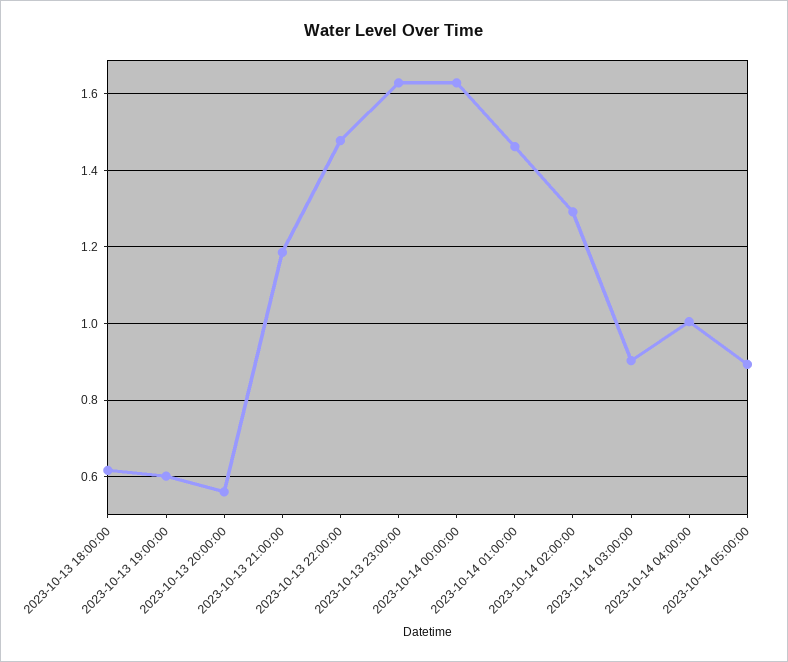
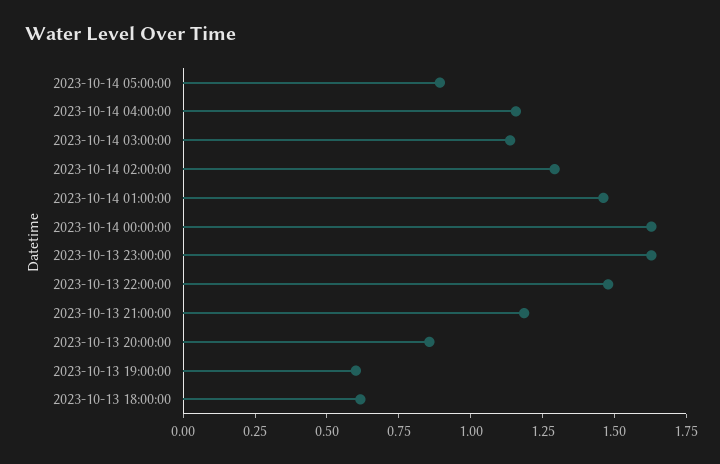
2023-10-13 20:00:00: 0.56 -> 0.85
2023-10-14 03:00:00: 0.9 -> 1.15
2023-10-14 04:00:00: 1 -> 1.15

